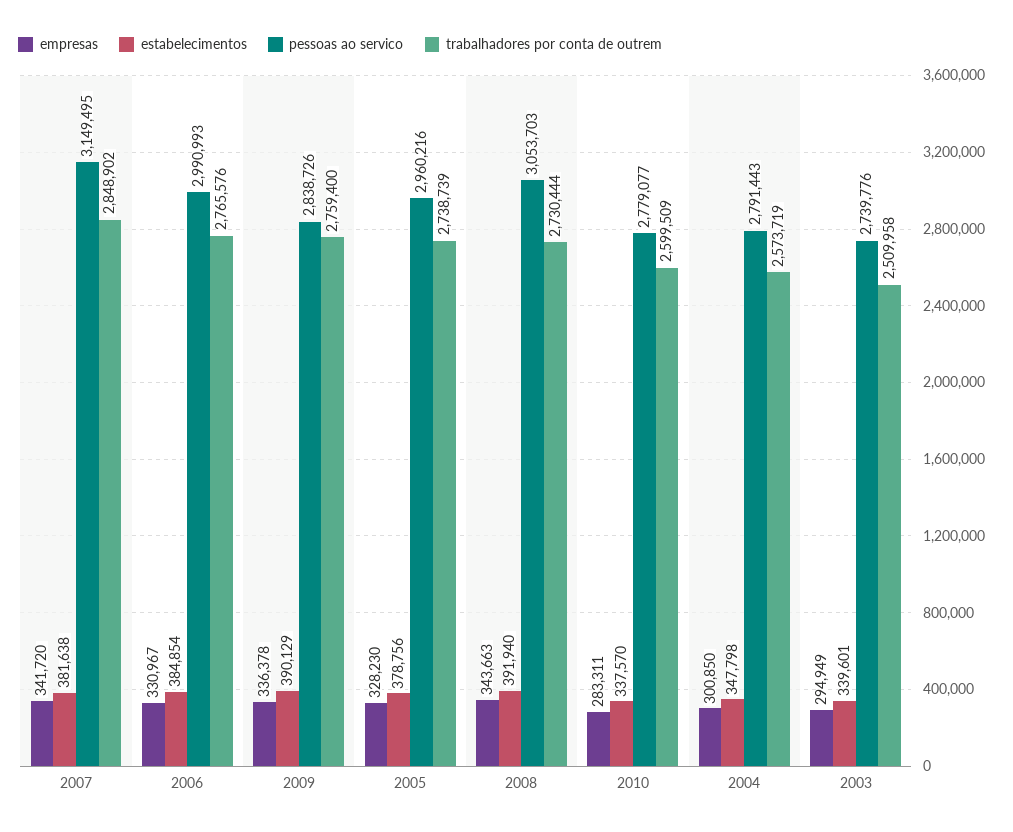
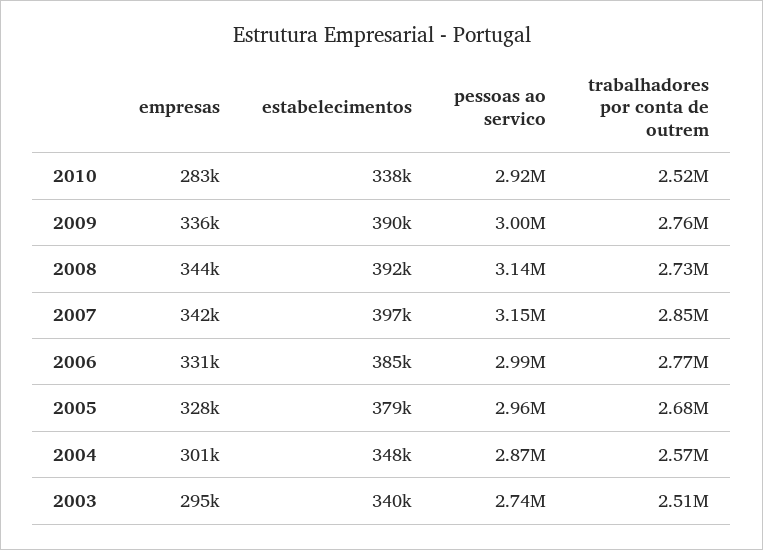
estabelecimentos, 2007: 381638 -> 397000
pessoas ao servico, 2009: 2838726 -> 3000000
trabalhadores por conta de outrem, 2005: 2738739 -> 2680000
pessoas ao servico, 2008: 3053703 -> 3140000
pessoas ao servico, 2010: 2779077 -> 2920000
trabalhadores por conta de outrem, 2010: 2599509 -> 2520000
pessoas ao servico, 2004: 2791443 -> 2870000

